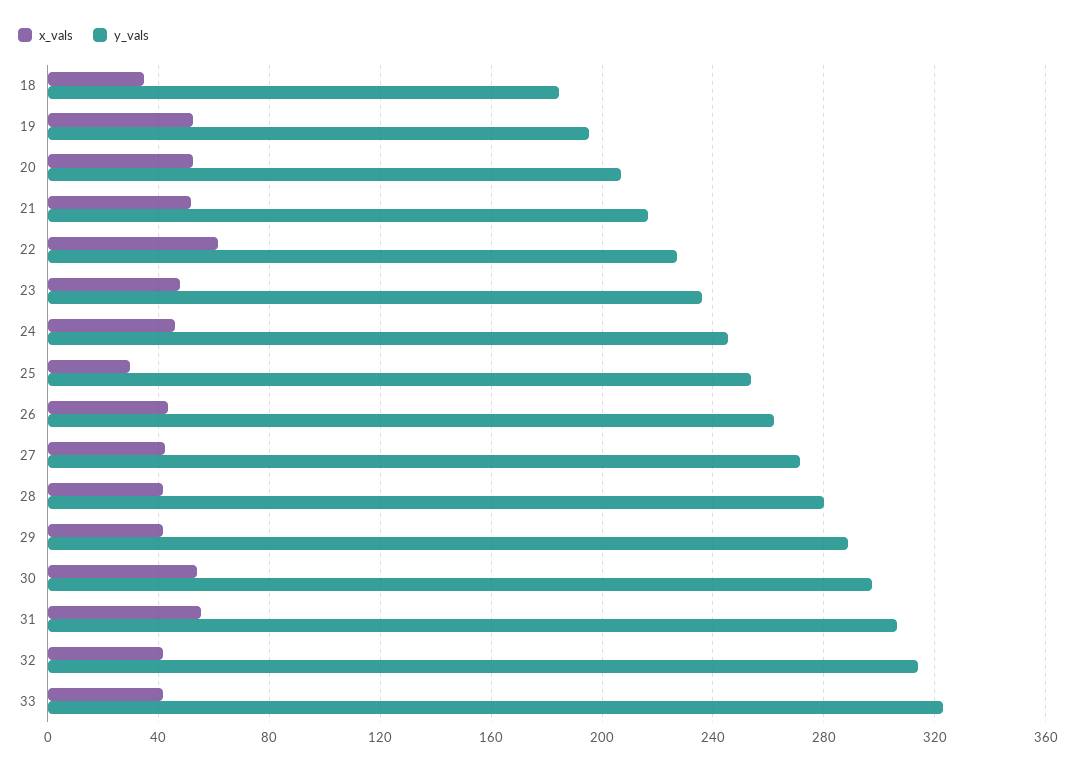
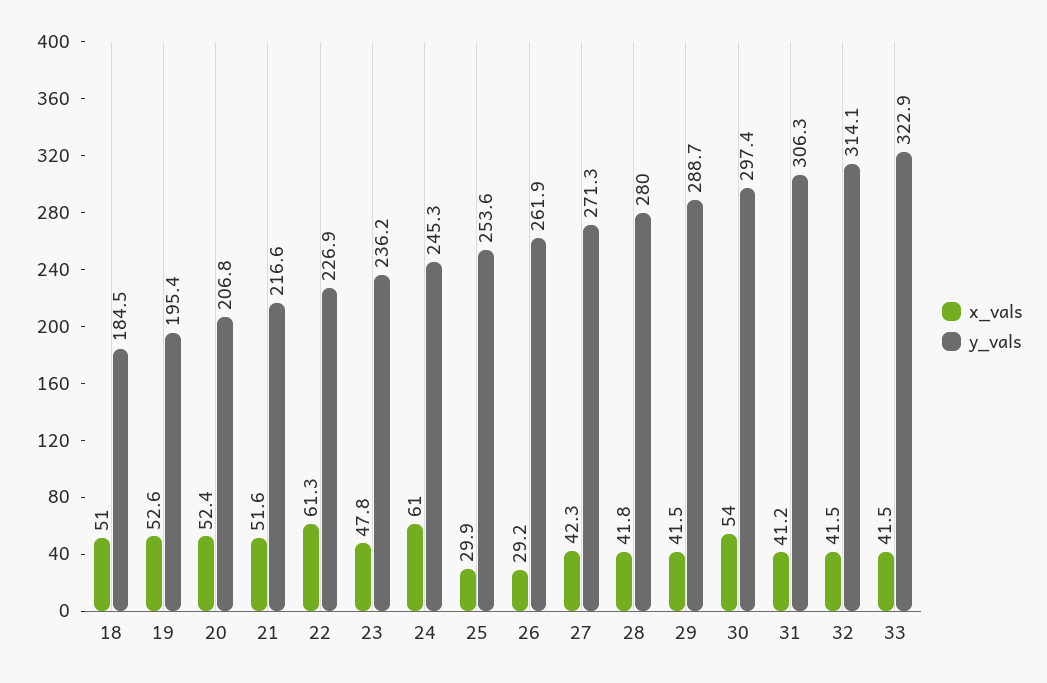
x_vals, 18: 35 -> 51
x_vals, 24: 45 -> 61
x_vals, 26: 45 -> 29.2
x_vals, 31: 55 -> 41.2

